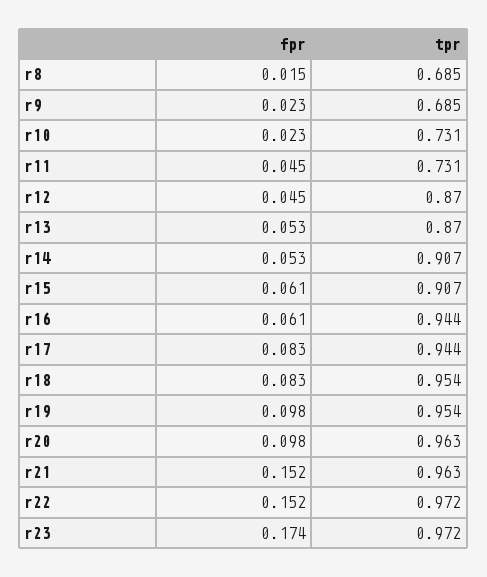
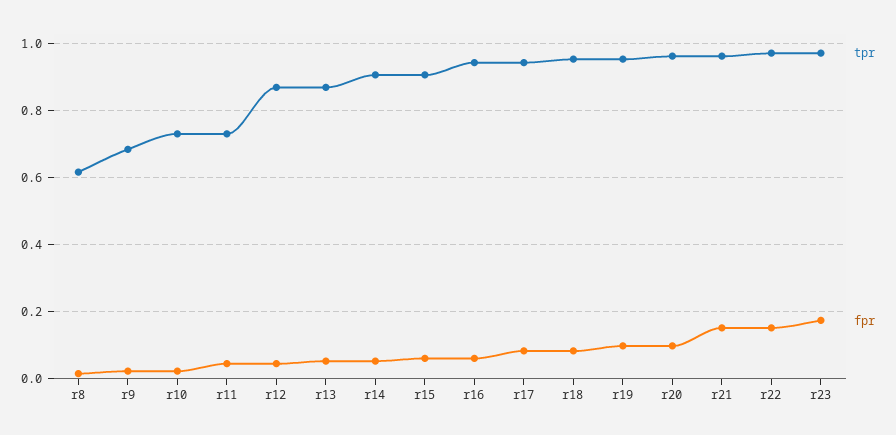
tpr, r8: 0.685 -> 0.62

